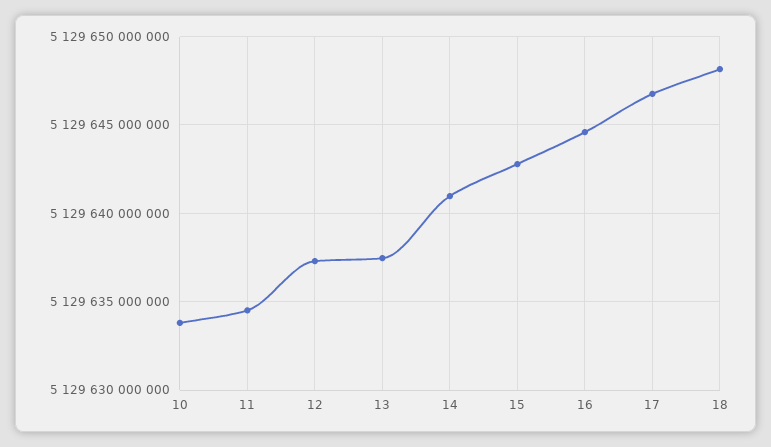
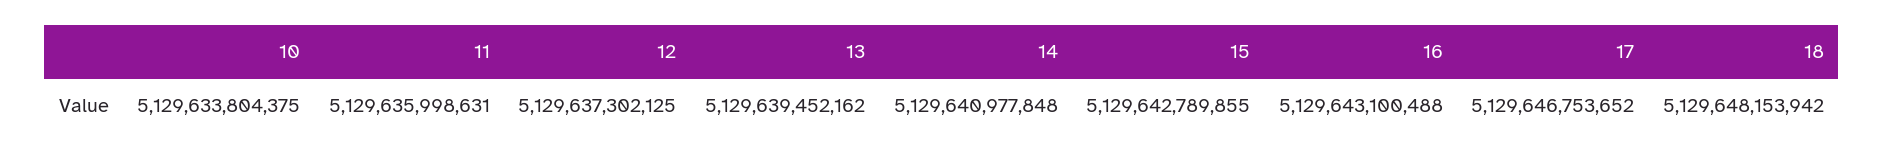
11: 5129634500000 -> 5129635998631
13: 5129637500000 -> 5129639452162
16: 5129644500000 -> 5129643100488

